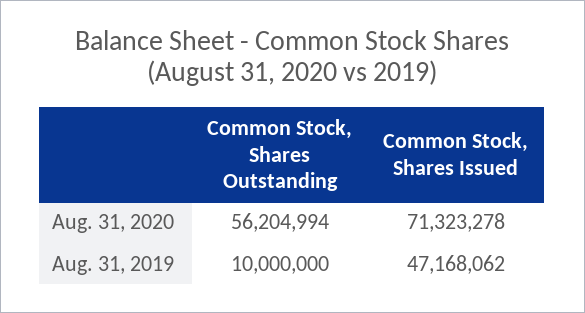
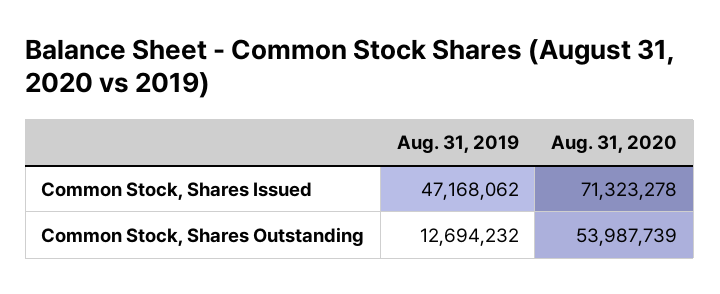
Common Stock, Shares Outstanding, Aug. 31, 2020: 56204994 -> 53987739
Common Stock, Shares Outstanding, Aug. 31, 2019: 10000000 -> 12694232

